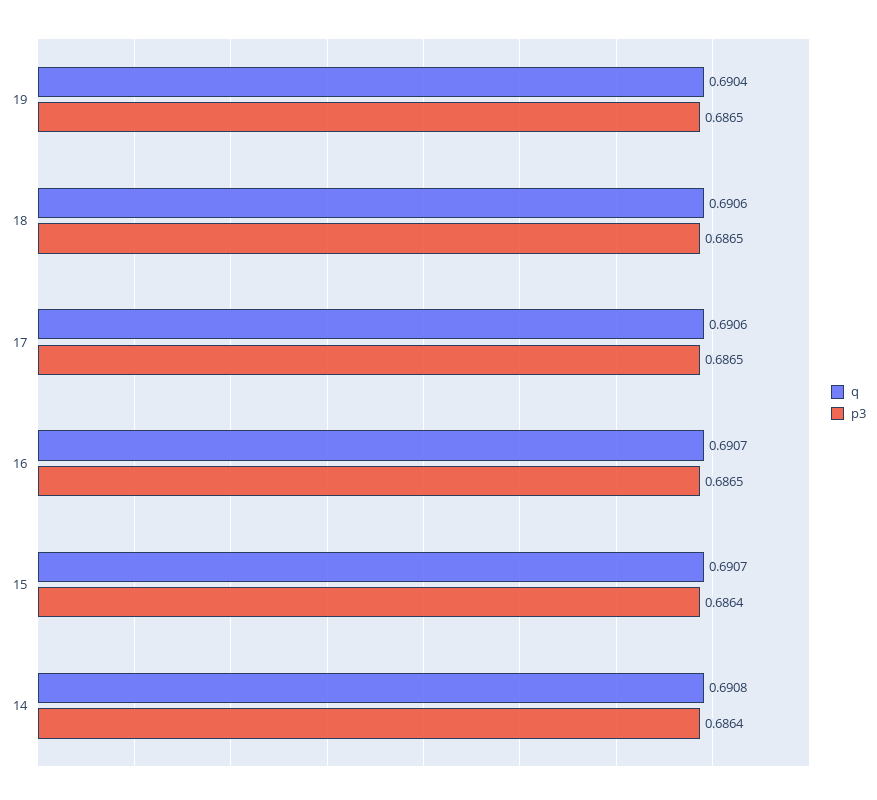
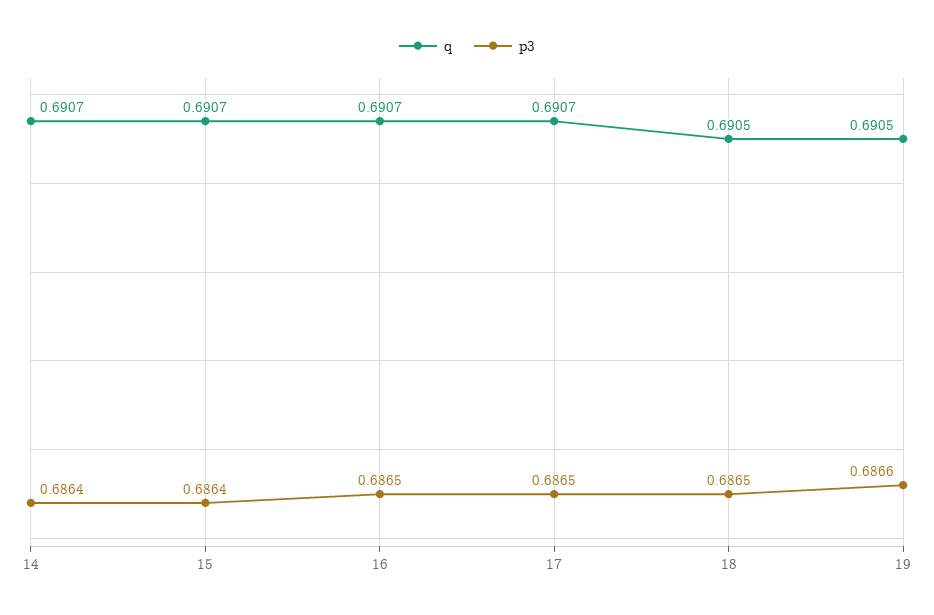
q, 19: 0.6904 -> 0.6905
p3, 19: 0.6865 -> 0.6866
q, 18: 0.6906 -> 0.6905
q, 17: 0.6906 -> 0.6907
q, 14: 0.6908 -> 0.6907

